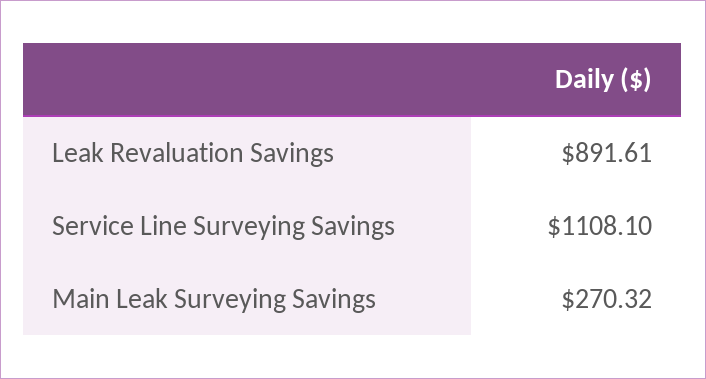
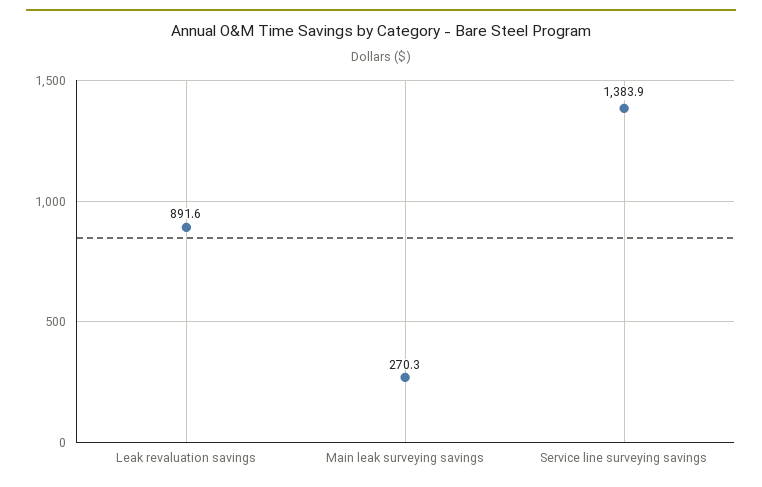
Service Line Surveying Savings: 1108.1 -> 1383.9

